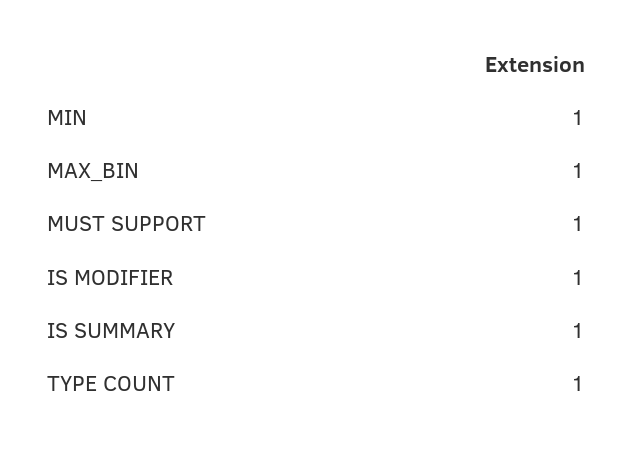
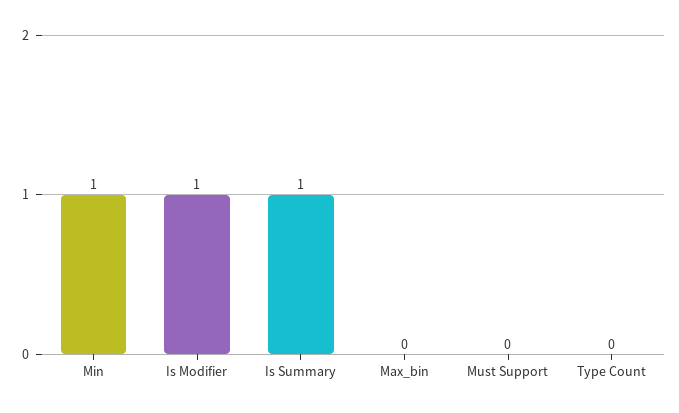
MAX_BIN: 1 -> 0
MUST SUPPORT: 1 -> 0
TYPE COUNT: 1 -> 0

